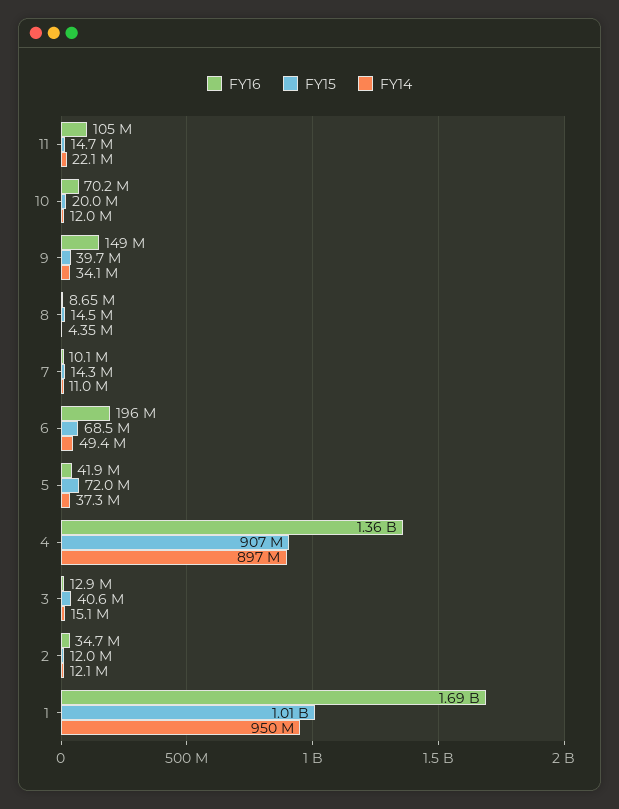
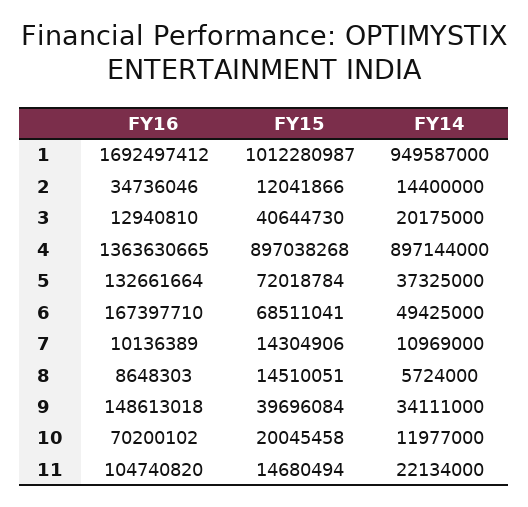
FY14, 8: 4350000 -> 5724000
FY16, 6: 196000000 -> 167397710
FY16, 5: 41900000 -> 132661664
FY15, 4: 907000000 -> 897038268
FY14, 3: 15100000 -> 20175000
FY14, 2: 12100000 -> 14400000

